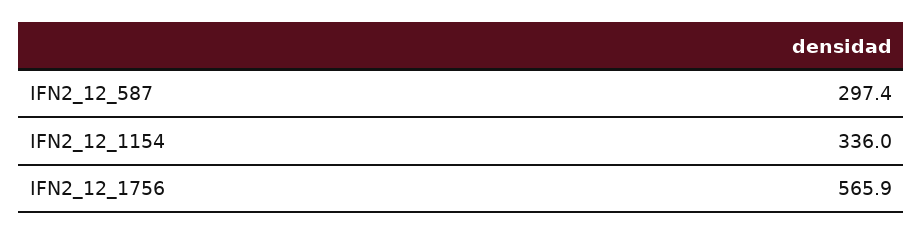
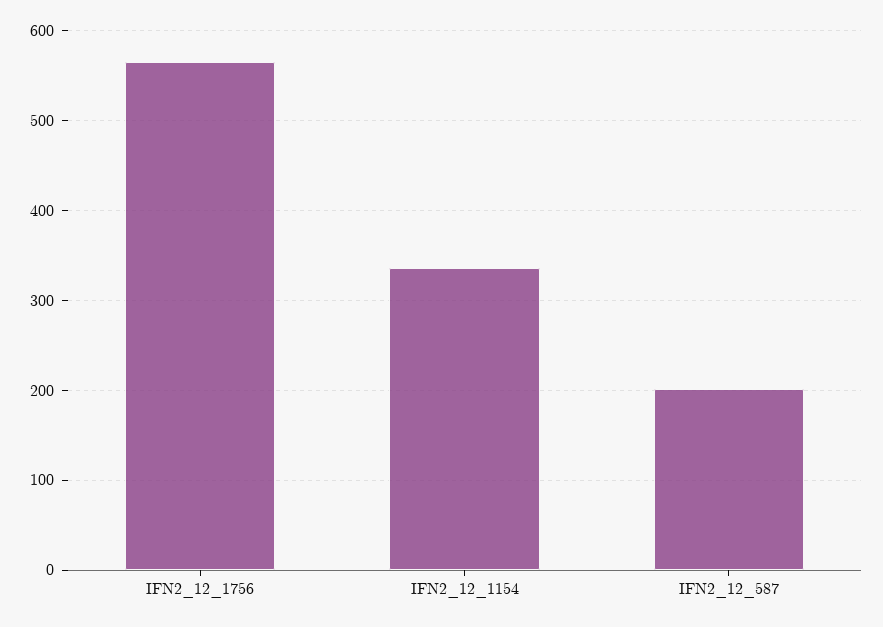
IFN2_12_587: 297.4 -> 200

